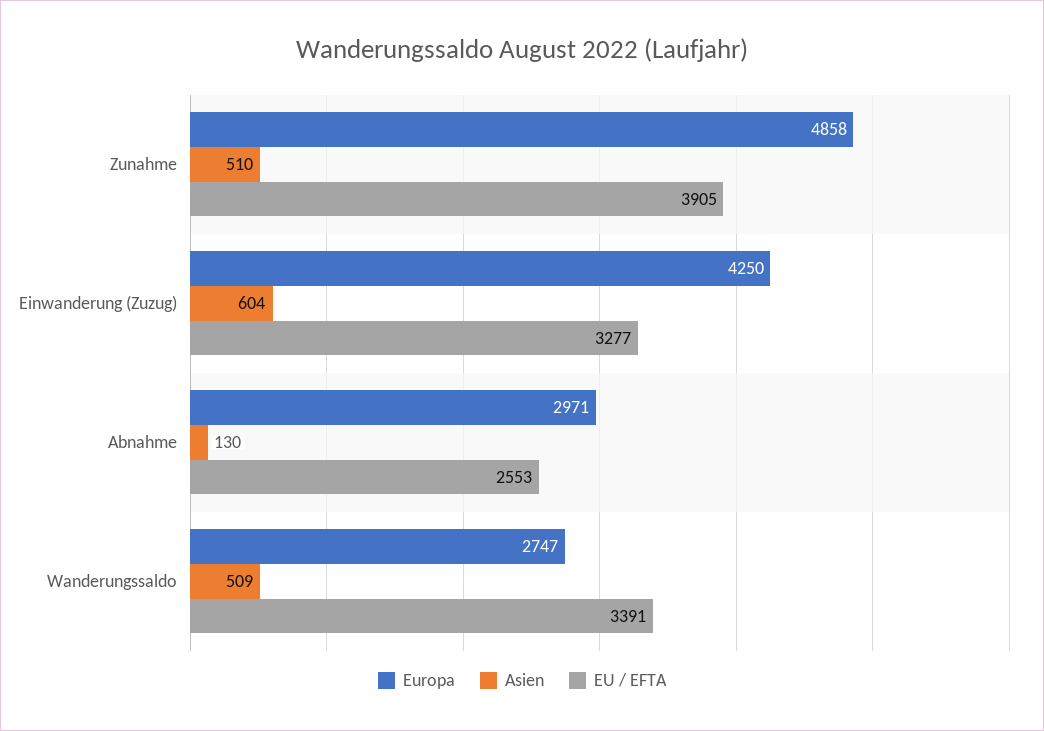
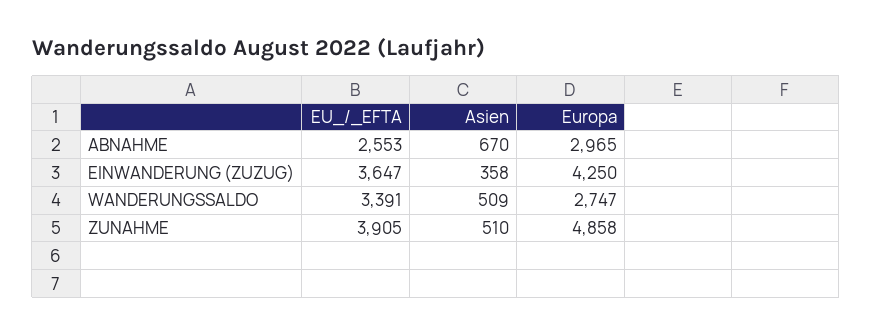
Asien, Einwanderung (Zuzug): 604 -> 358
EU / EFTA, Einwanderung (Zuzug): 3277 -> 3647
Europa, Abnahme: 2971 -> 2965
Asien, Abnahme: 130 -> 670

